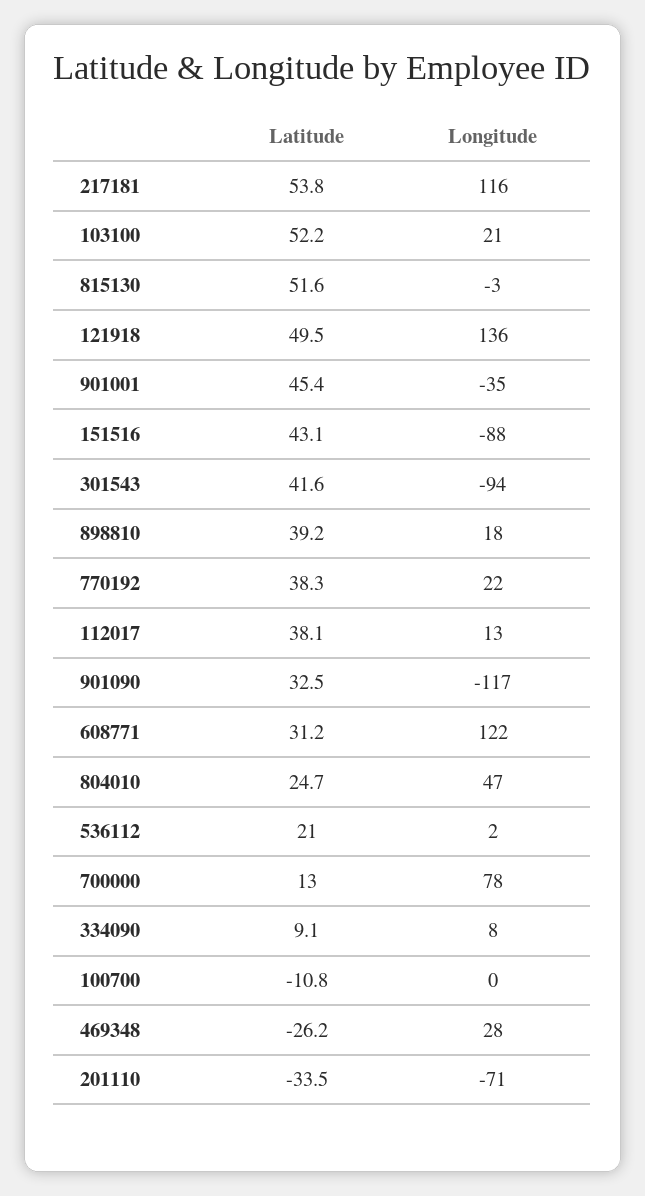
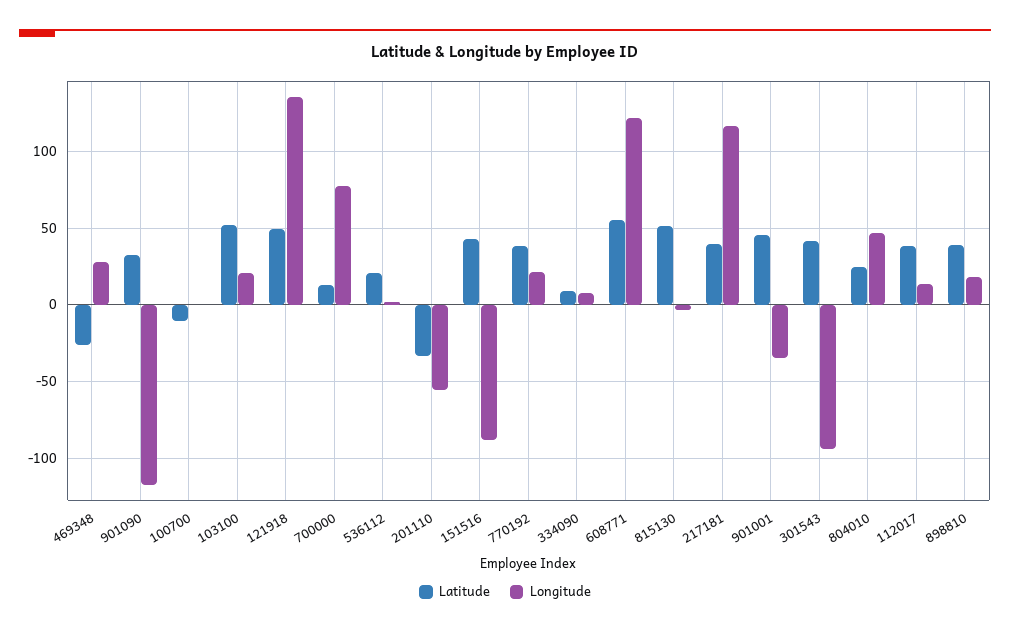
Latitude, 217181: 53.8 -> 40
Latitude, 608771: 31.2 -> 55
Longitude, 201110: -71 -> -55

